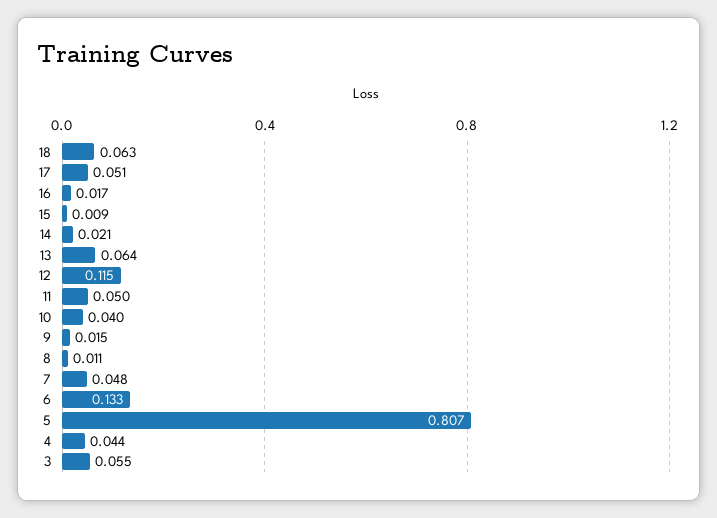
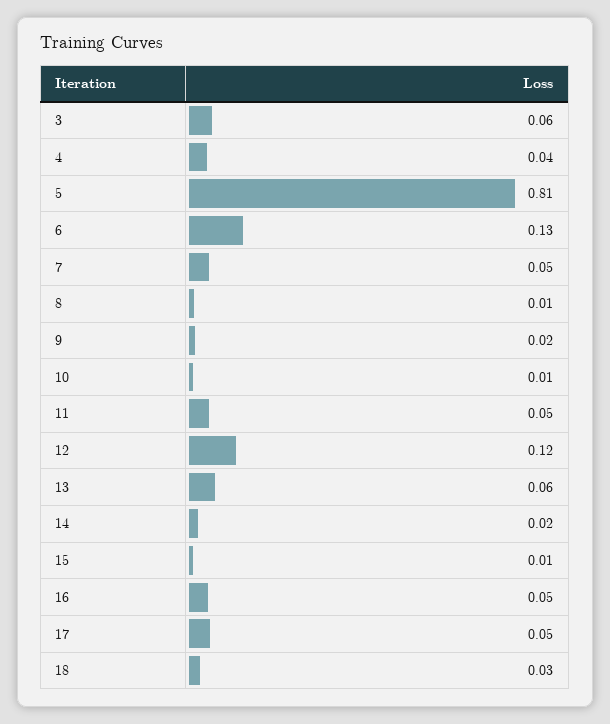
18: 0.063 -> 0.03
16: 0.017 -> 0.05
10: 0.04 -> 0.01

